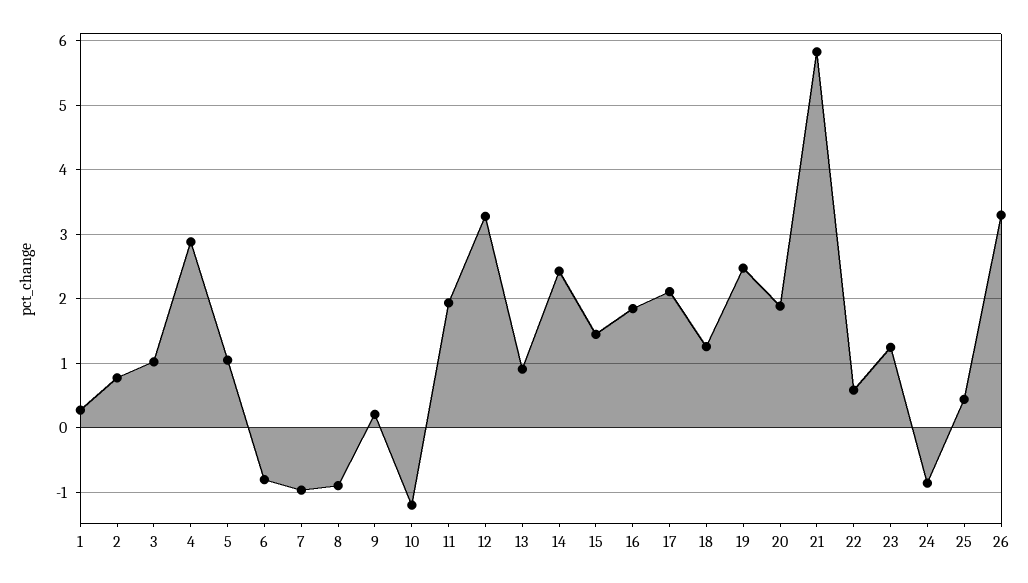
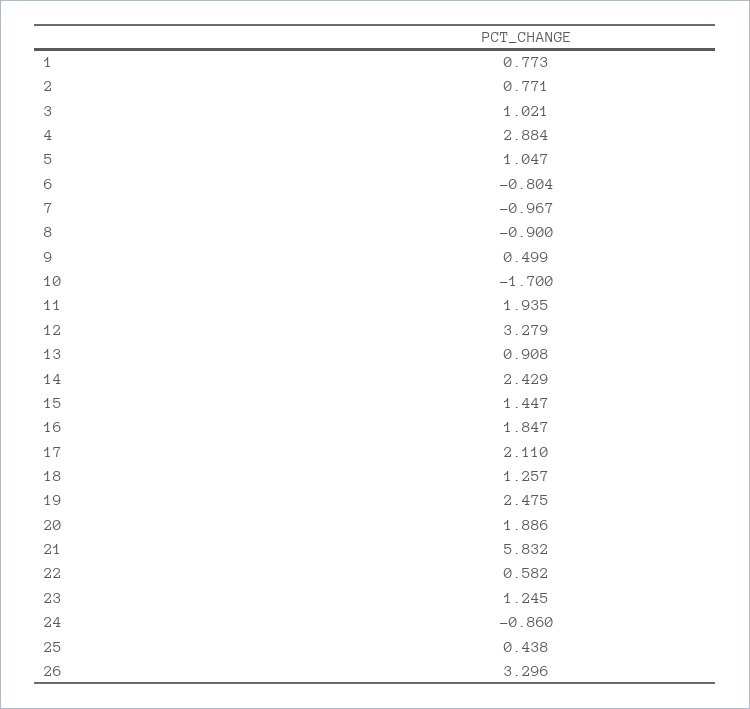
1: 0.3 -> 0.773
9: 0.2 -> 0.499
10: -1.2 -> -1.7

